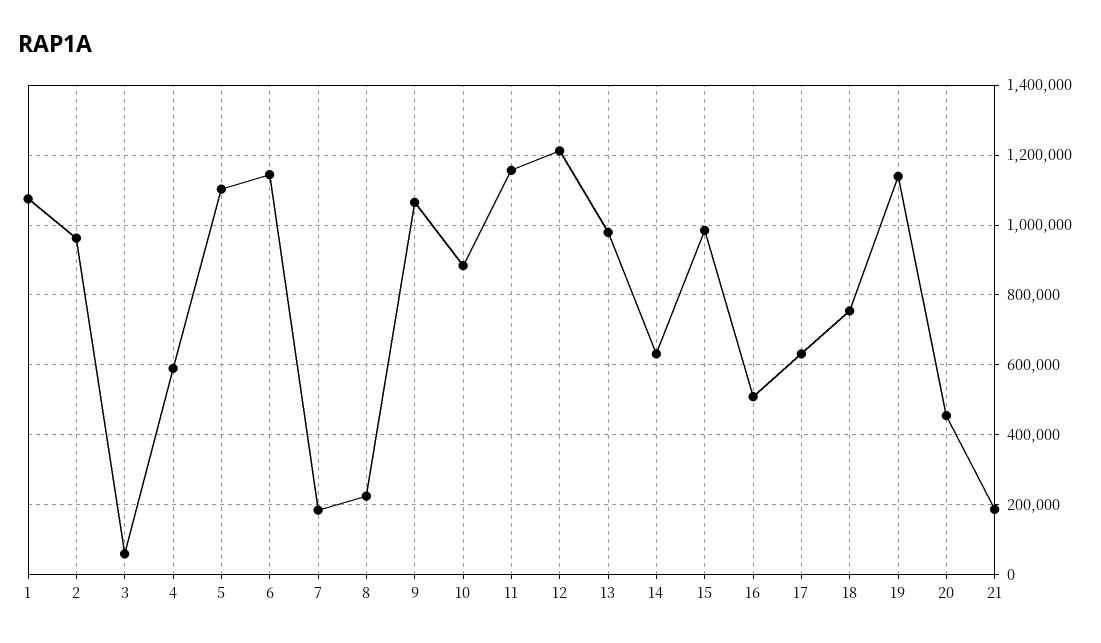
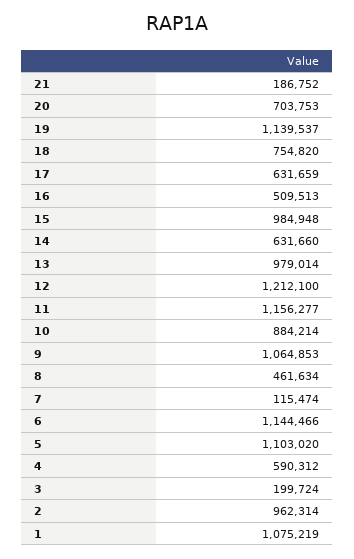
3: 60000 -> 199724
7: 180000 -> 115474
8: 220000 -> 461634
20: 460000 -> 703753

